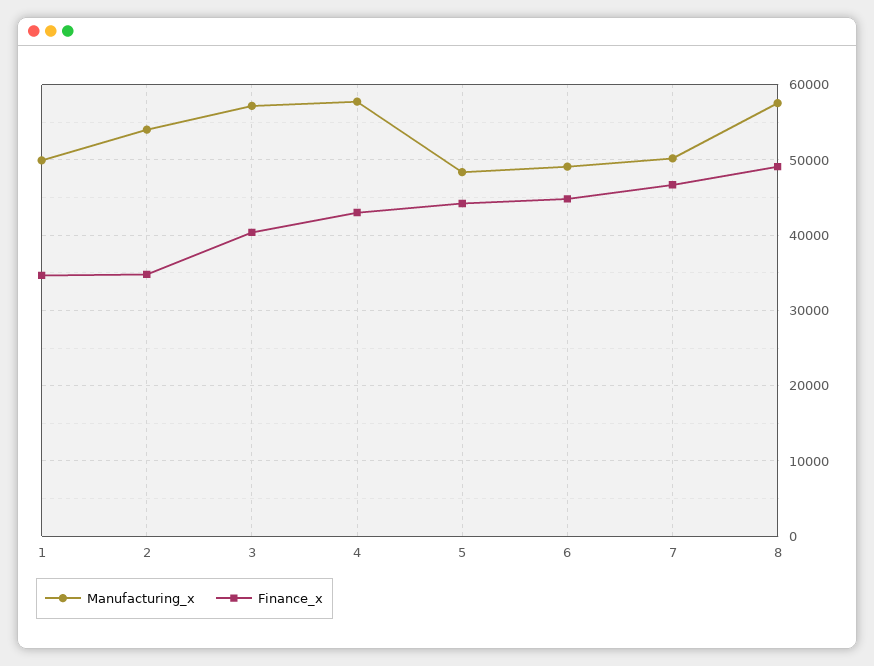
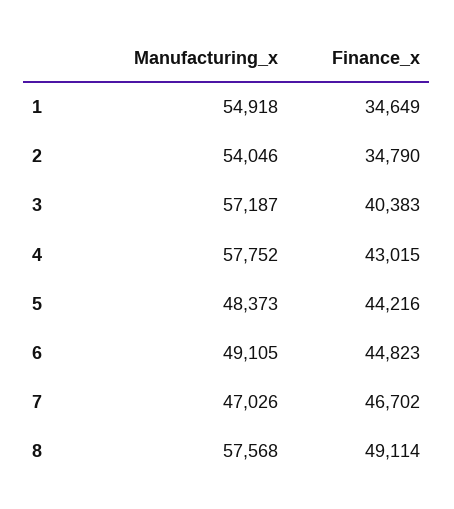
Manufacturing_x, 1: 50000 -> 54918
Manufacturing_x, 7: 50000 -> 47026

